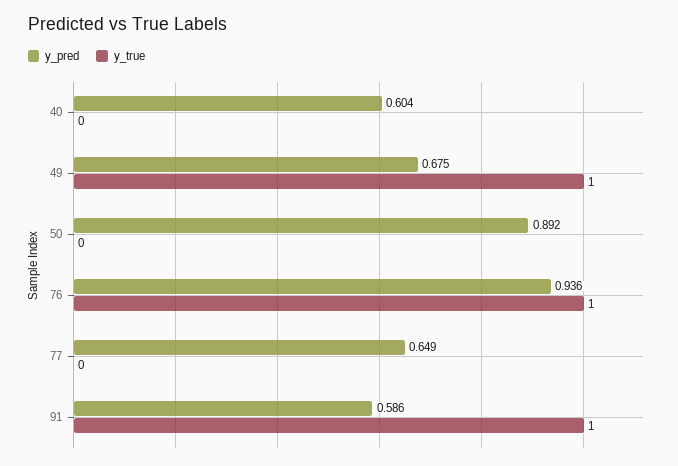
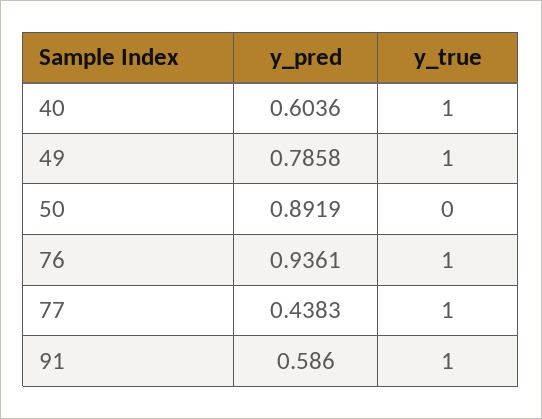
y_true, 40: 0 -> 1
y_pred, 49: 0.675 -> 0.7858
y_pred, 77: 0.649 -> 0.4383
y_true, 77: 0 -> 1

